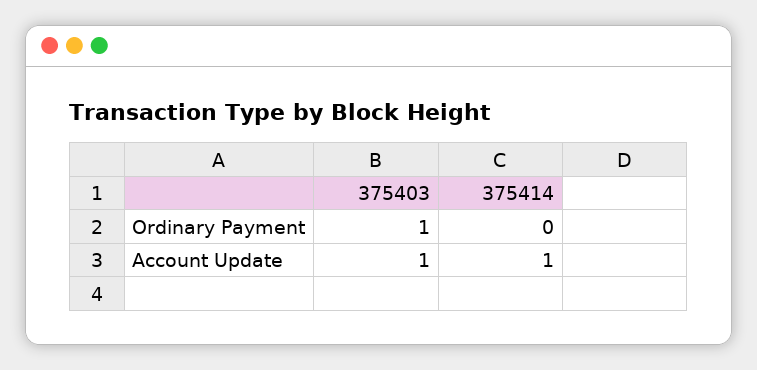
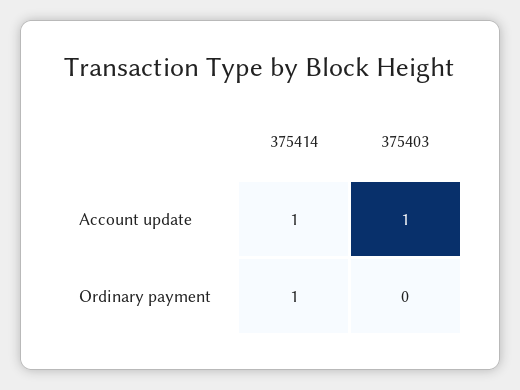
375403, Ordinary Payment: 1 -> 0
375414, Ordinary Payment: 0 -> 1

